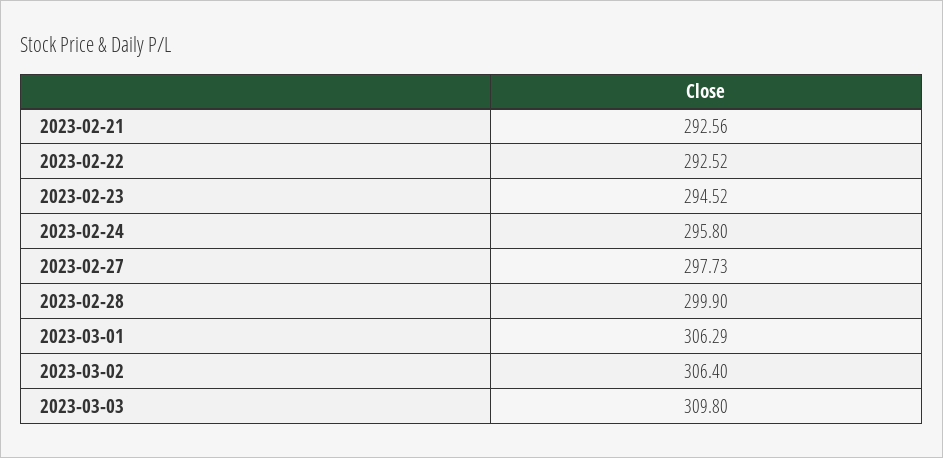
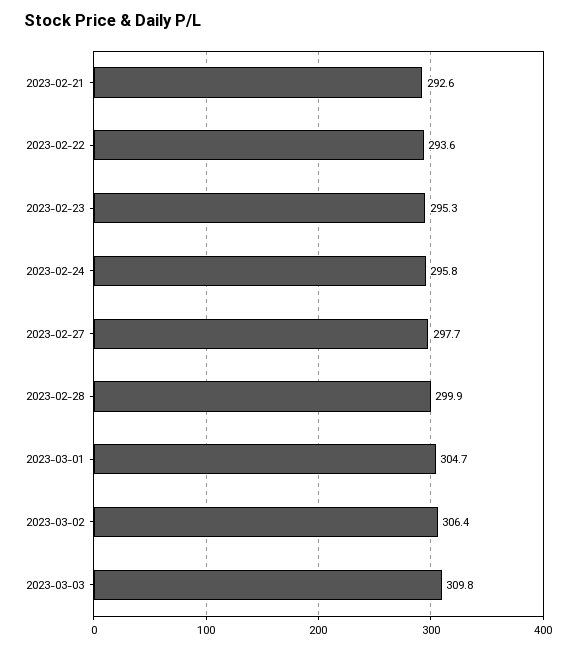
2023-02-22: 292.52 -> 293.6
2023-02-23: 294.52 -> 295.3
2023-03-01: 306.29 -> 304.7

